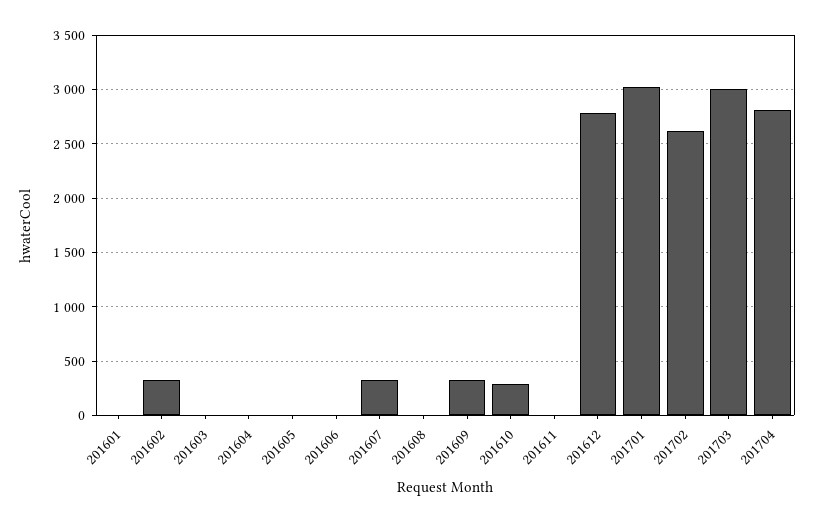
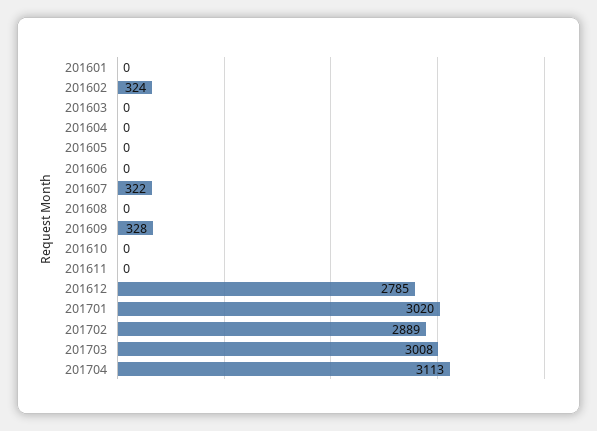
201610: 300 -> 0
201702: 2600 -> 2889
201704: 2800 -> 3113

